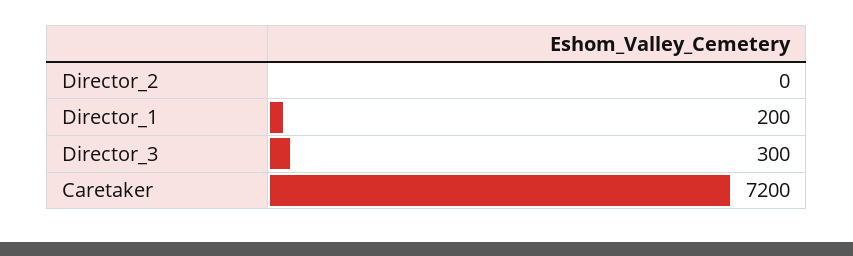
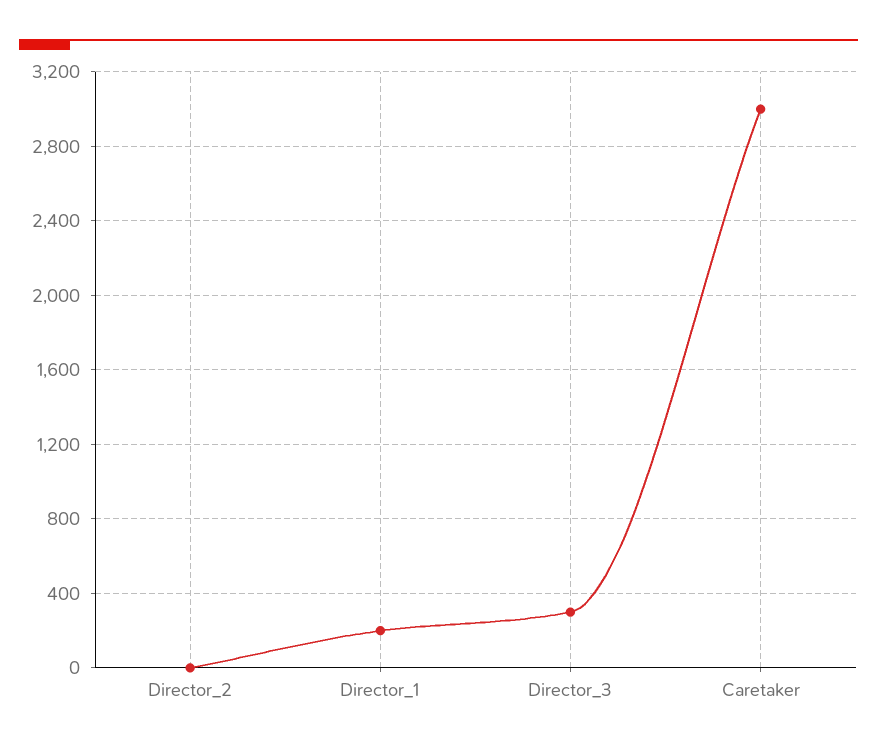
Caretaker: 7200 -> 3000

